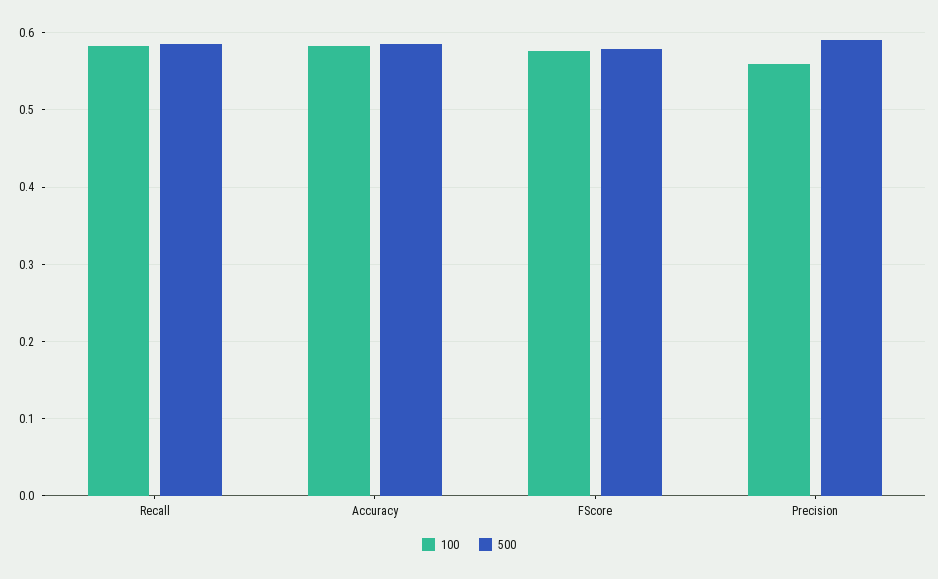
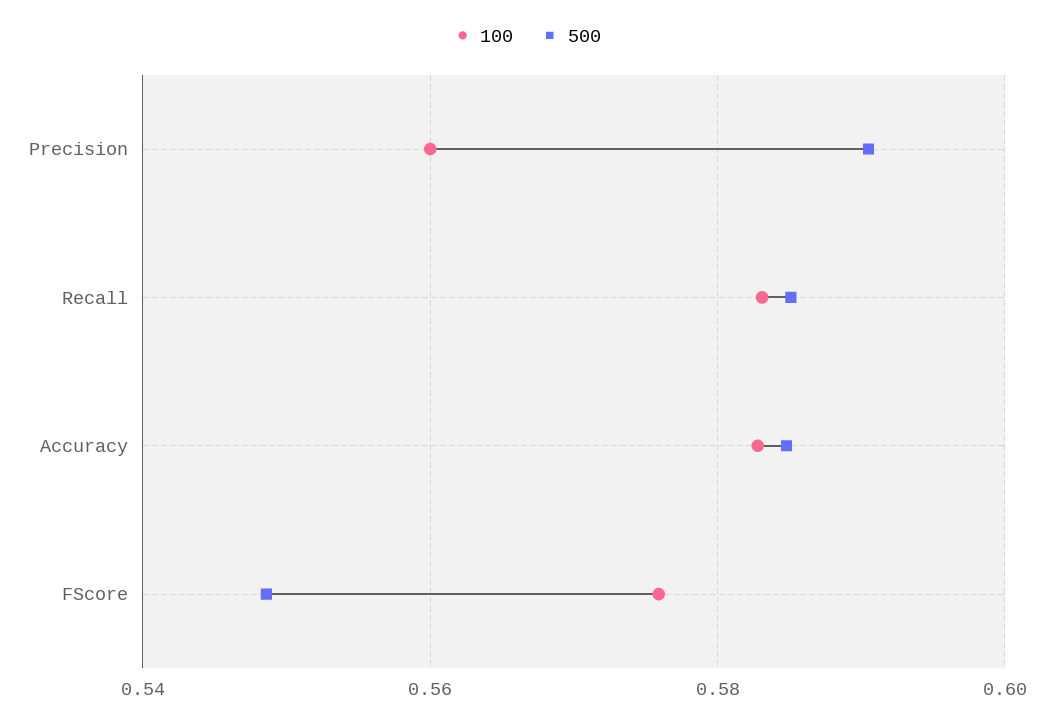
500, FScore: 0.58 -> 0.548

